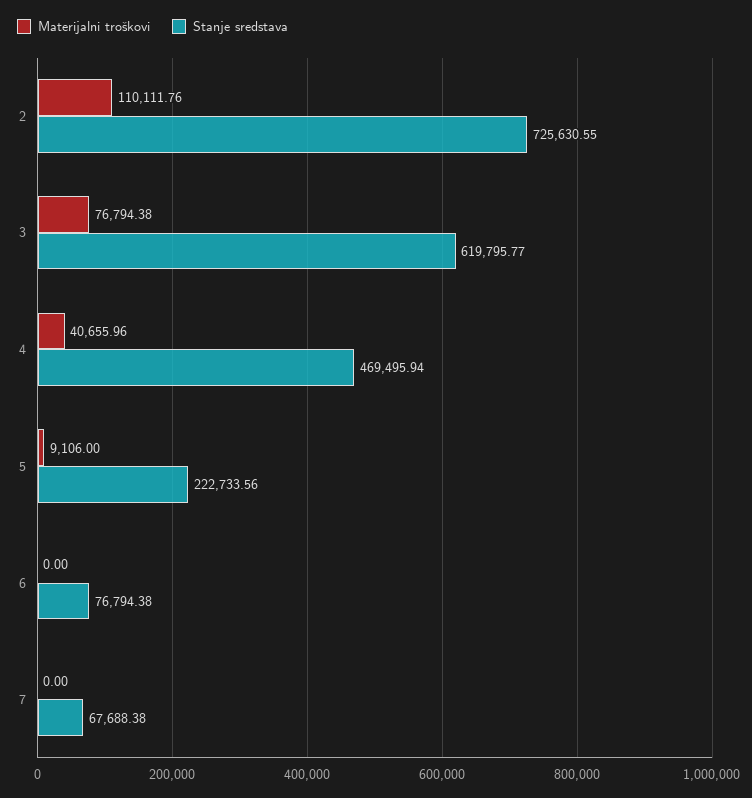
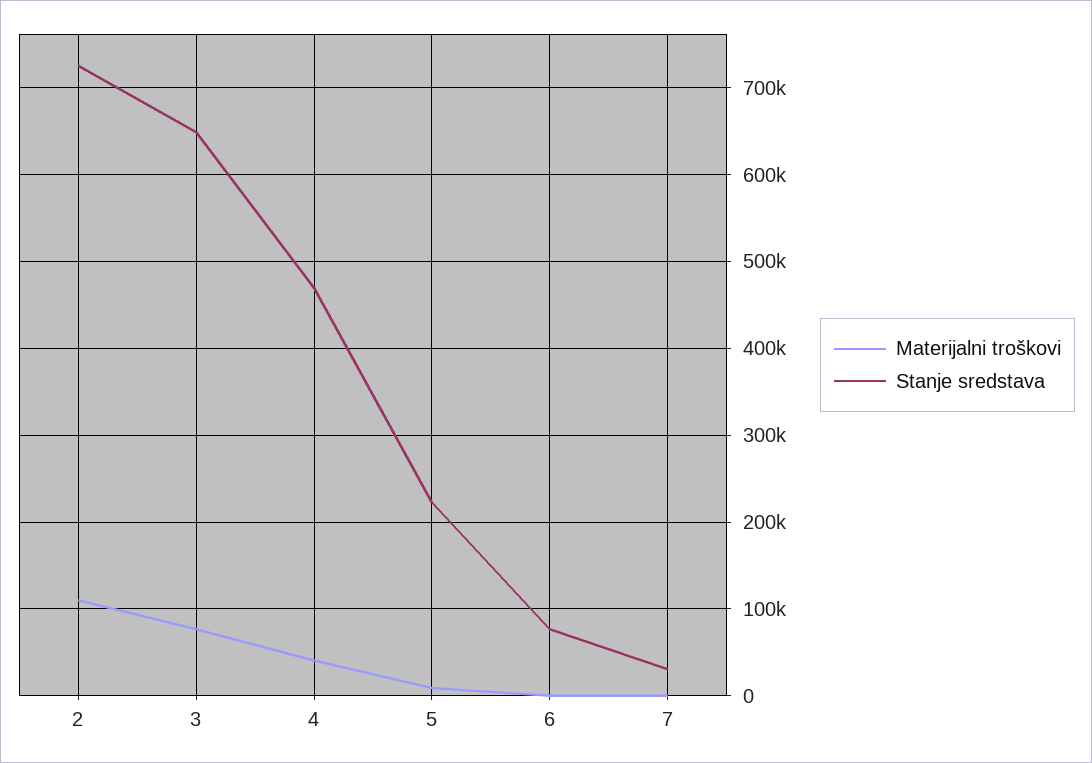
Stanje sredstava, 3: 619795.77 -> 650000
Stanje sredstava, 7: 67688.38 -> 30000

